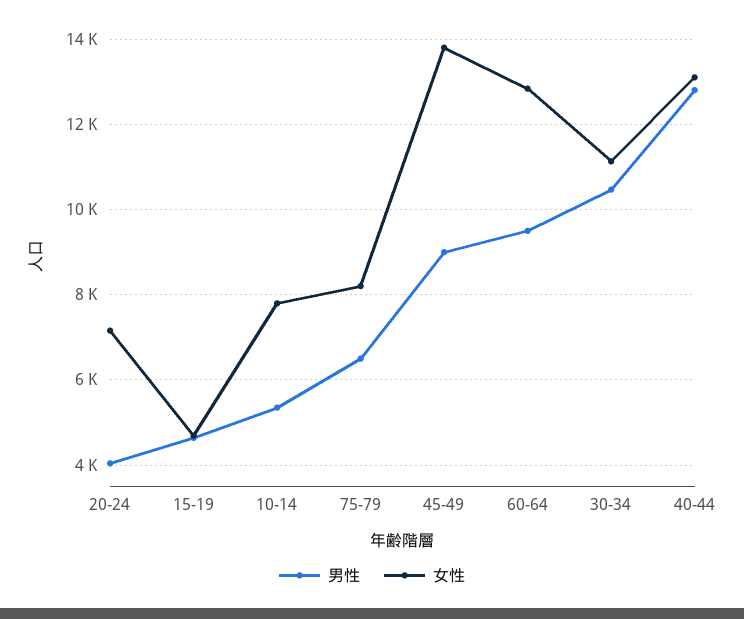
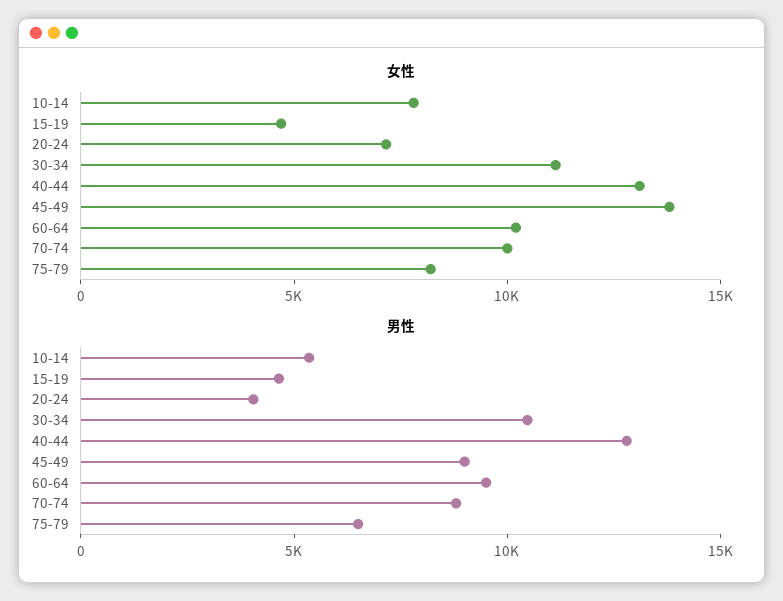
女性, 60-64: 12800 -> 10000
女性, 70-74: none -> 10000
男性, 70-74: none -> 9000

